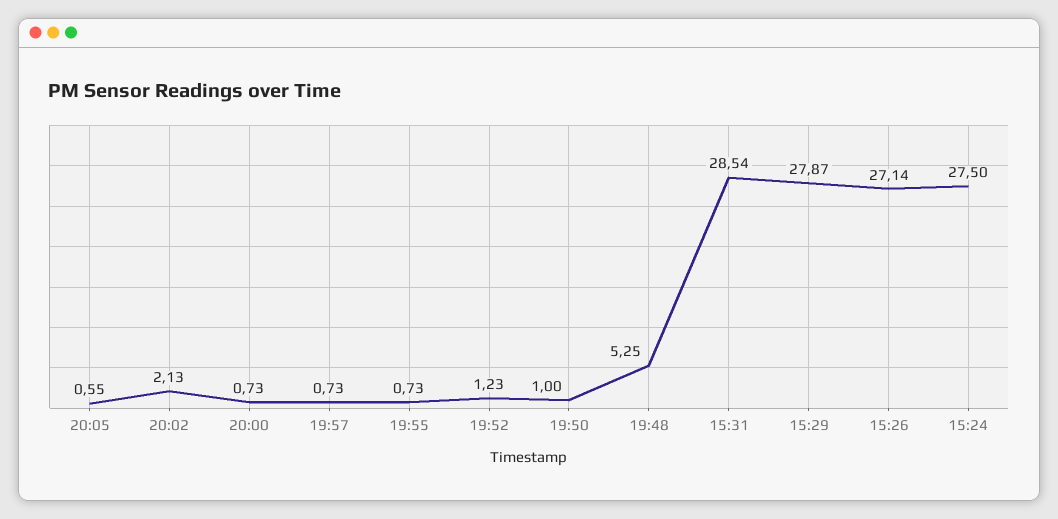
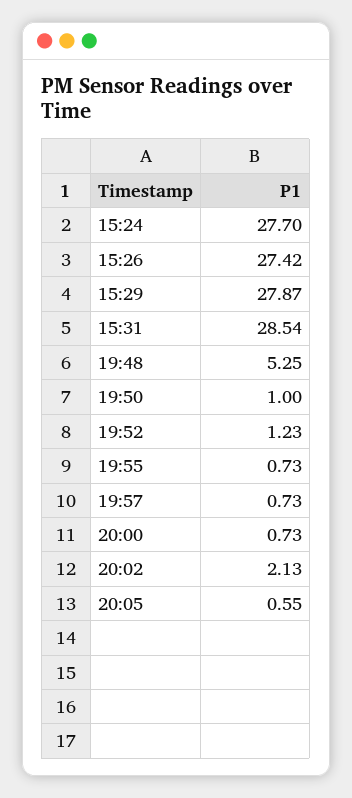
15:26: 27.14 -> 27.42
15:24: 27.5 -> 27.7

